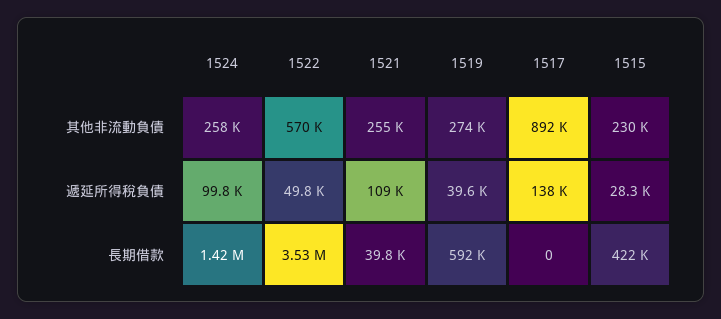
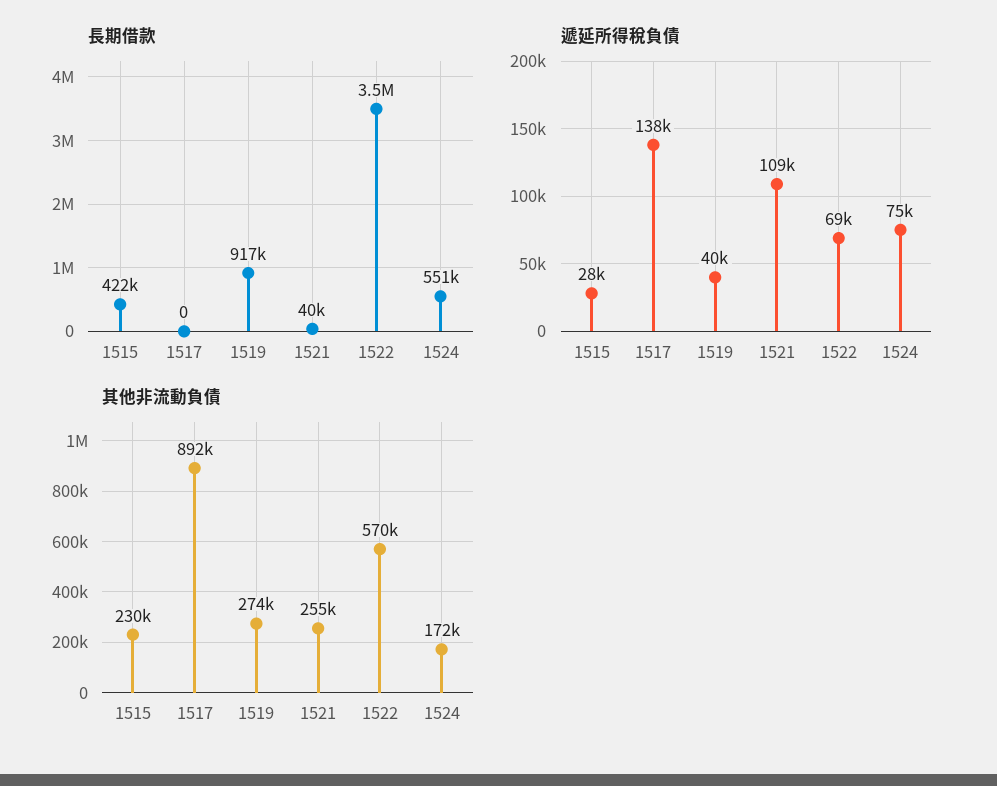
其他非流動負債, 1524: 258000 -> 172000
遞延所得稅負債, 1524: 99800 -> 75000
遞延所得稅負債, 1522: 49800 -> 69000
長期借款, 1524: 1420000 -> 551000
長期借款, 1519: 592000 -> 917000

